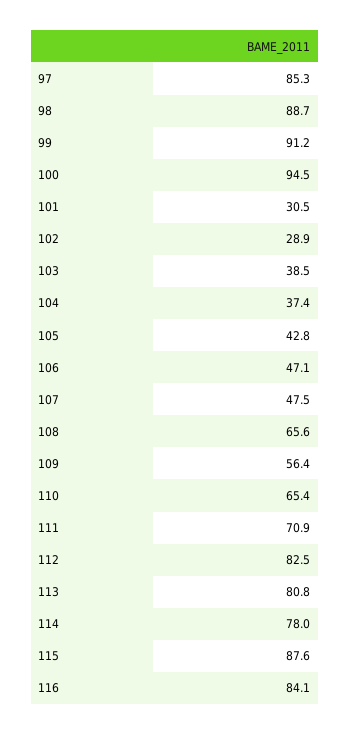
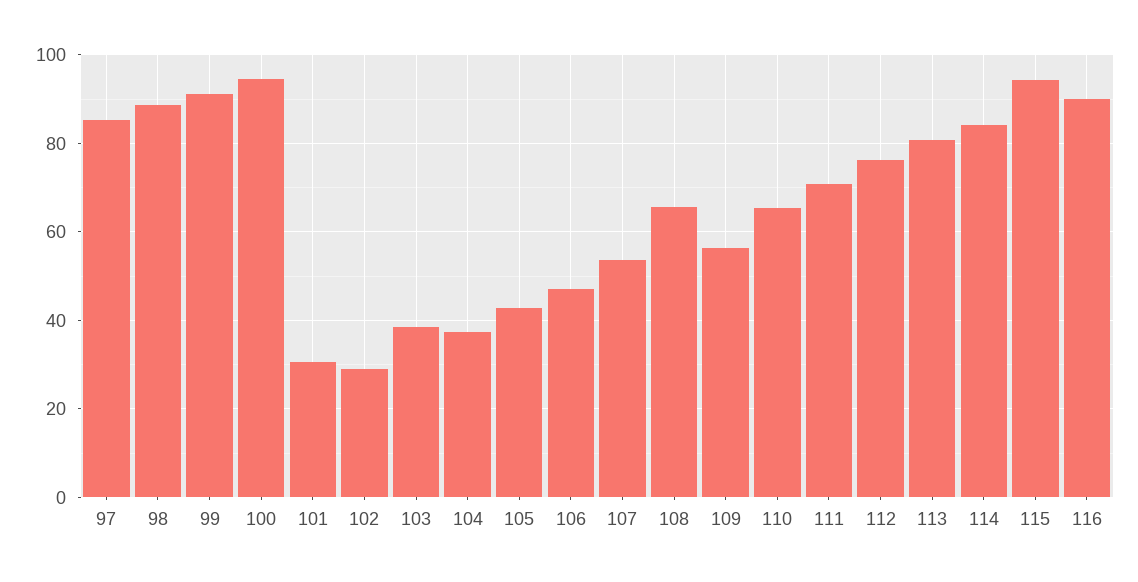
107: 47.5 -> 54
112: 82.5 -> 76
114: 78 -> 84
115: 87.6 -> 94
116: 84.1 -> 90

